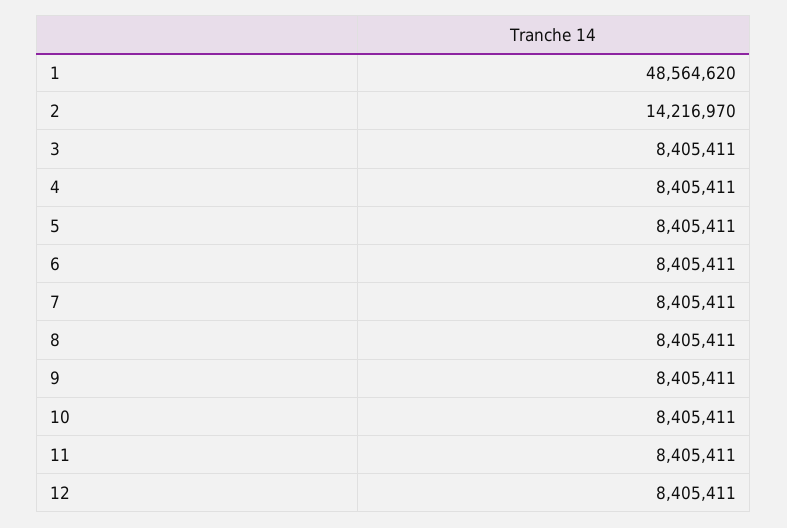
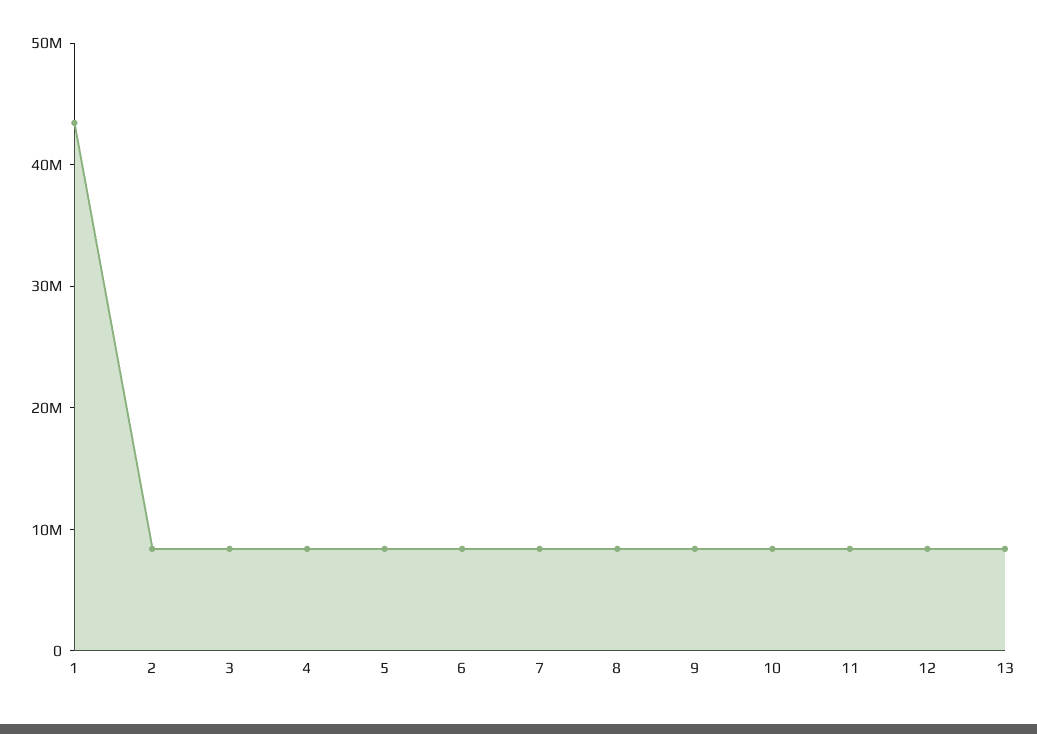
1: 48564620 -> 44000000
2: 14216970 -> 8000000
13: none -> 8000000

